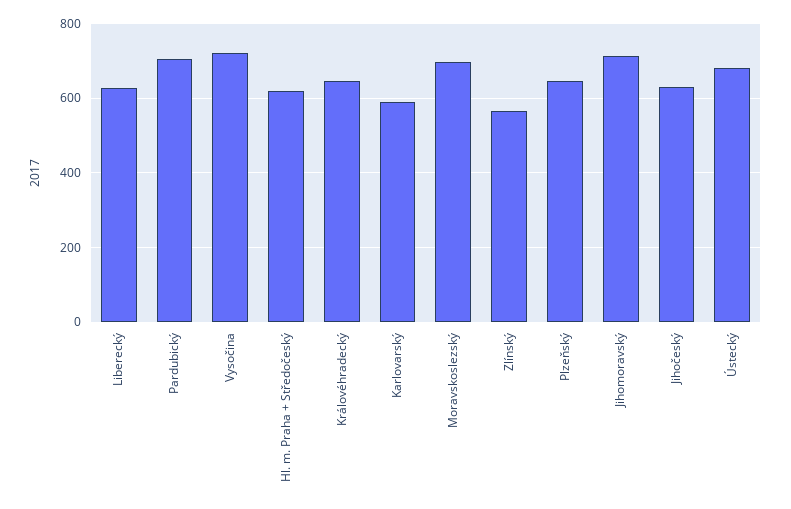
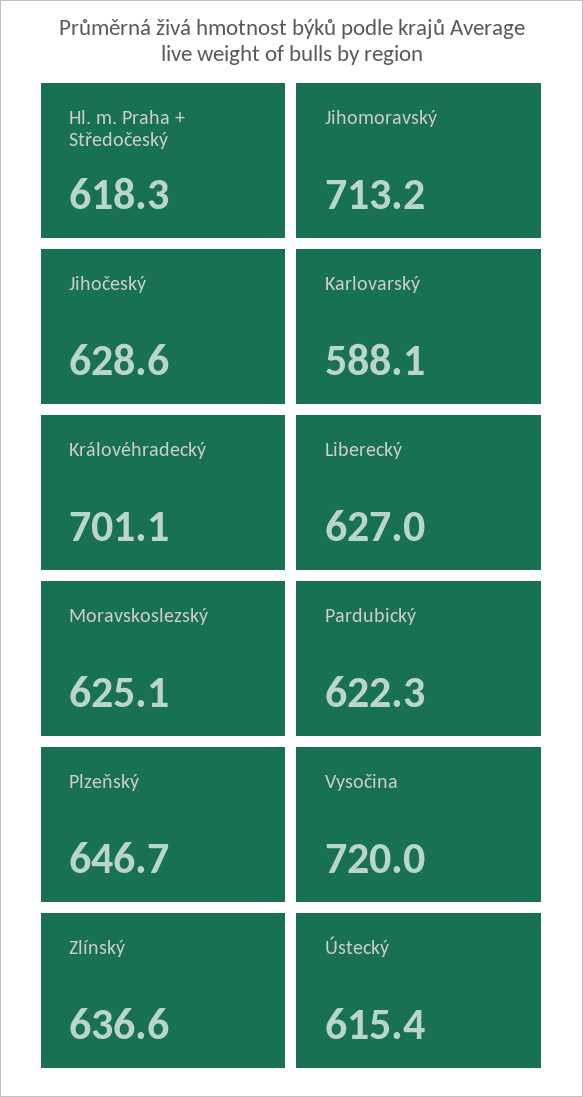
Pardubický: 700 -> 622.3
Královéhradecký: 640 -> 701.1
Moravskoslezský: 700 -> 625.1
Zlínský: 560 -> 636.6
Ústecký: 680 -> 615.4

